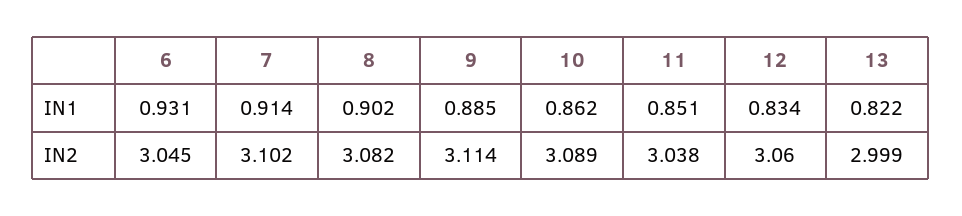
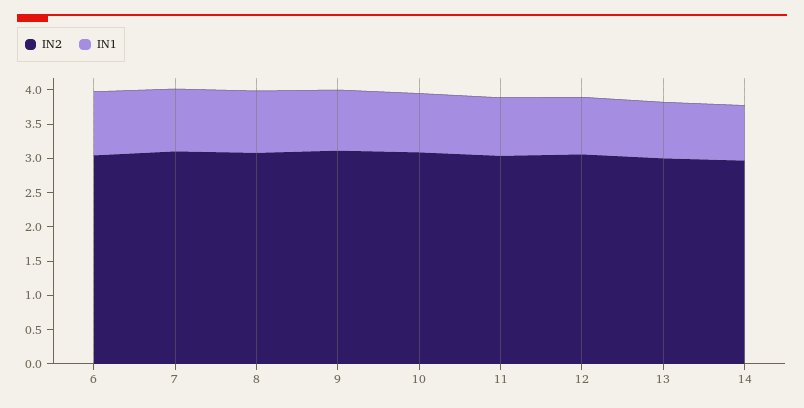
IN2, 14: none -> 3
IN1, 14: none -> 0.75

